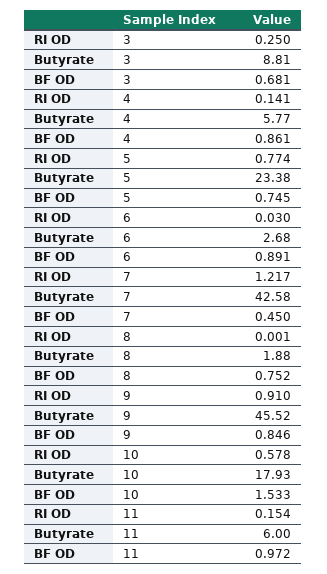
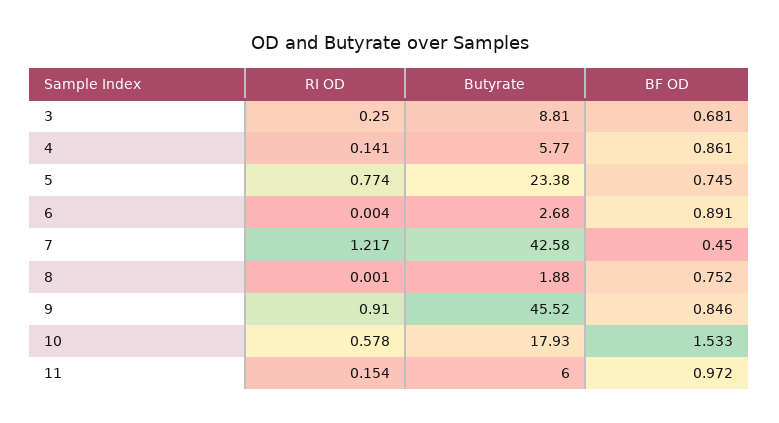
RI OD, 6: 0.03 -> 0.004

